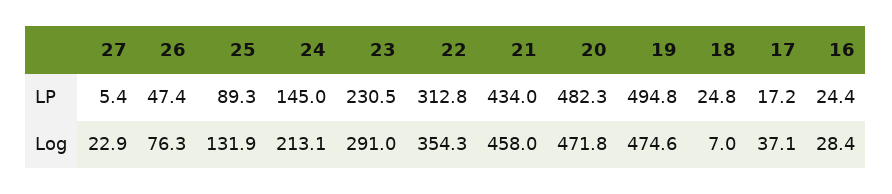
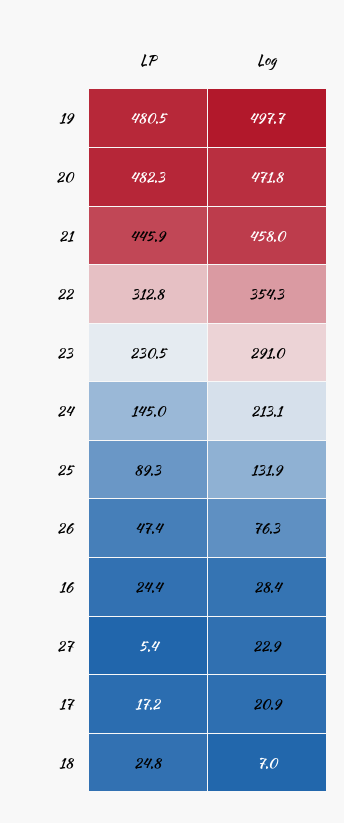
21, LP: 434 -> 445.9
19, LP: 494.8 -> 480.5
19, Log: 474.6 -> 497.7
17, Log: 37.1 -> 20.9

